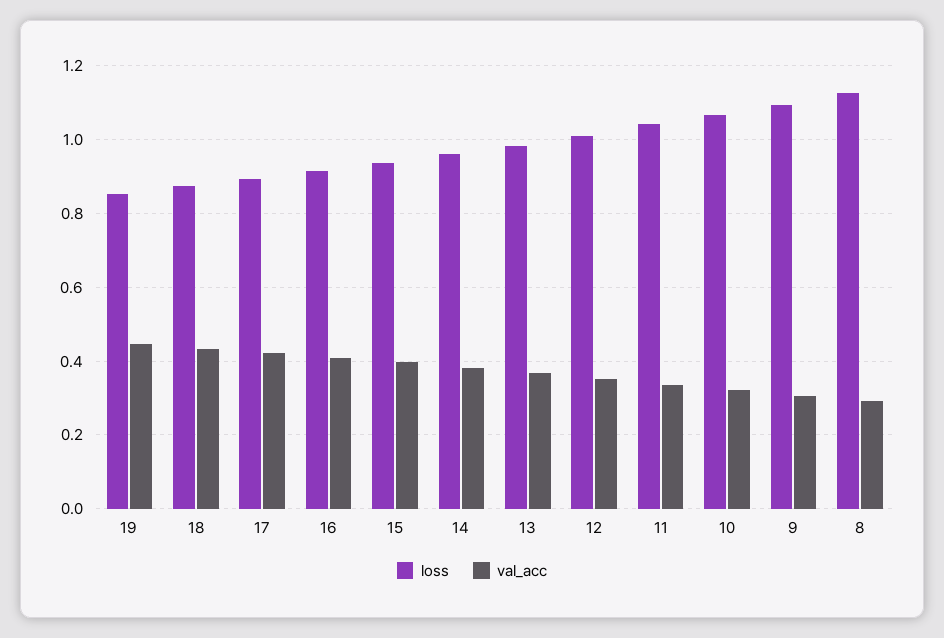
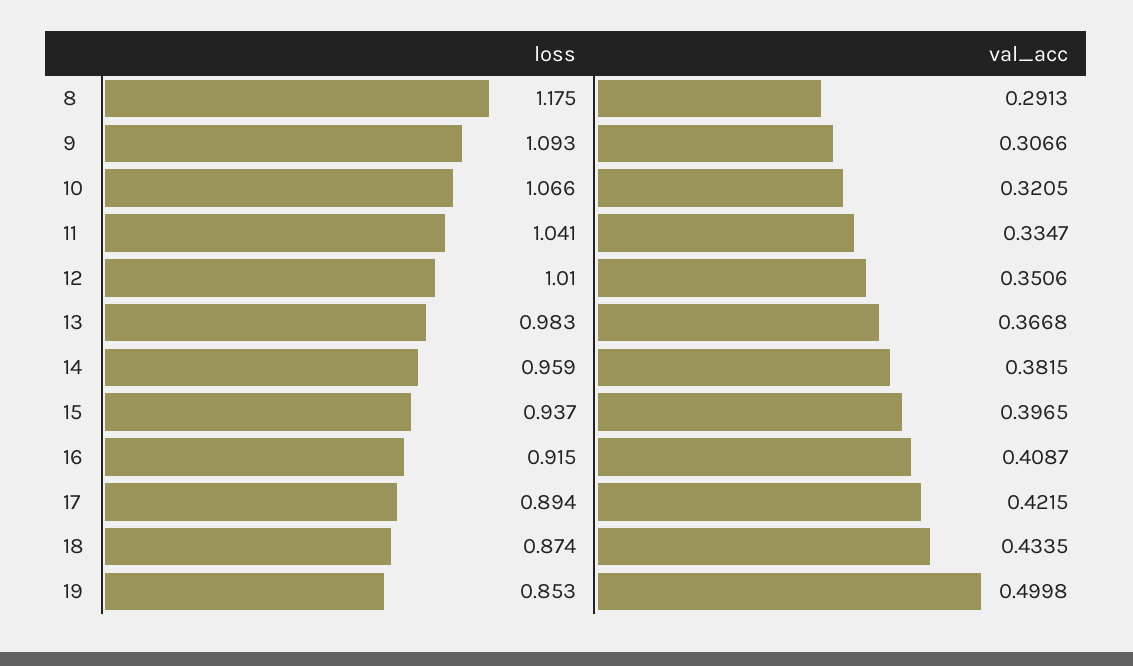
val_acc, 19: 0.44 -> 0.4998
loss, 8: 1.12 -> 1.175

